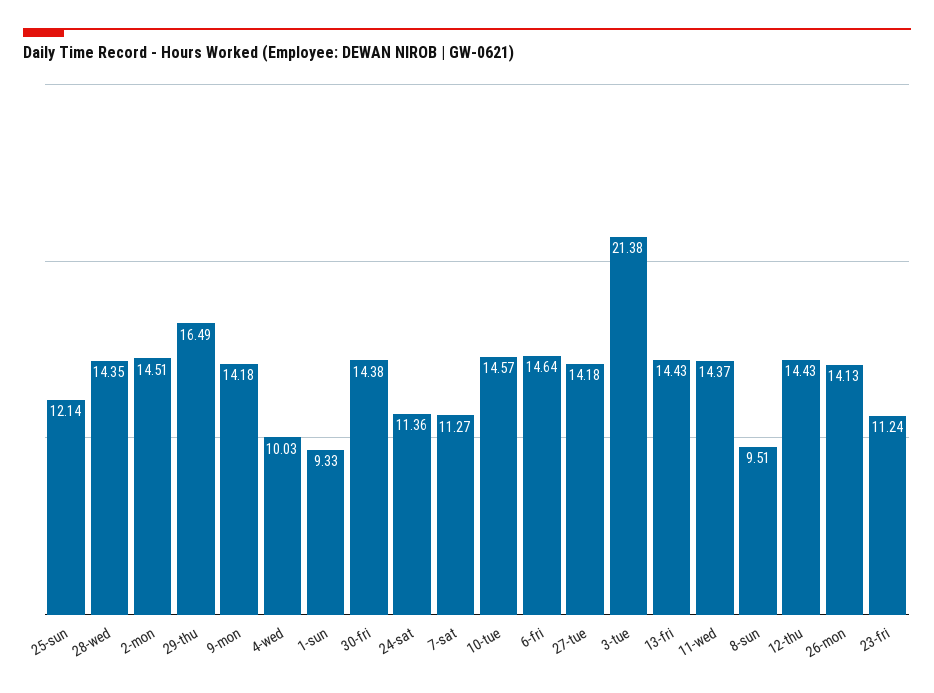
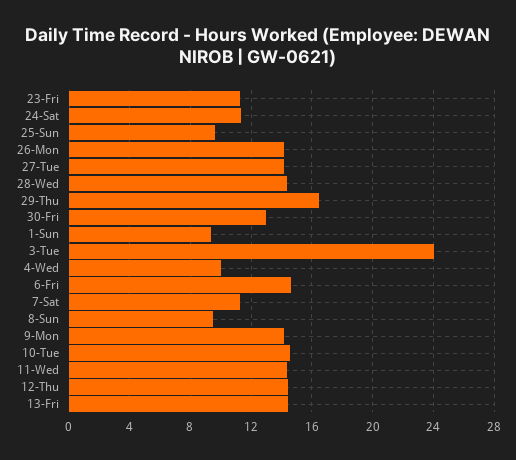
25-sun: 12.14 -> 9.5
2-mon: 14.51 -> none
30-fri: 14.38 -> 13
3-tue: 21.38 -> 24

